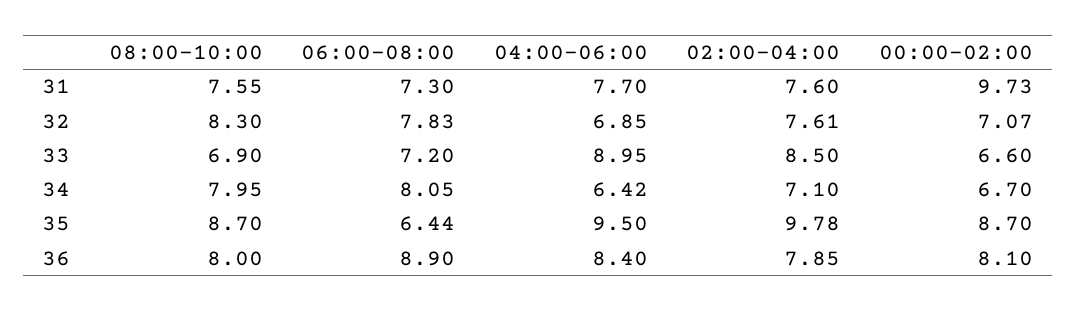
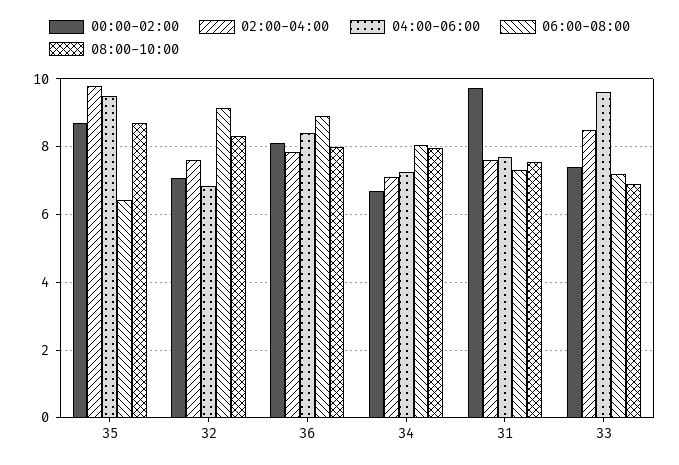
06:00-08:00, 32: 7.83 -> 9.2
04:00-06:00, 33: 8.95 -> 9.6
00:00-02:00, 33: 6.6 -> 7.4
04:00-06:00, 34: 6.42 -> 7.2

